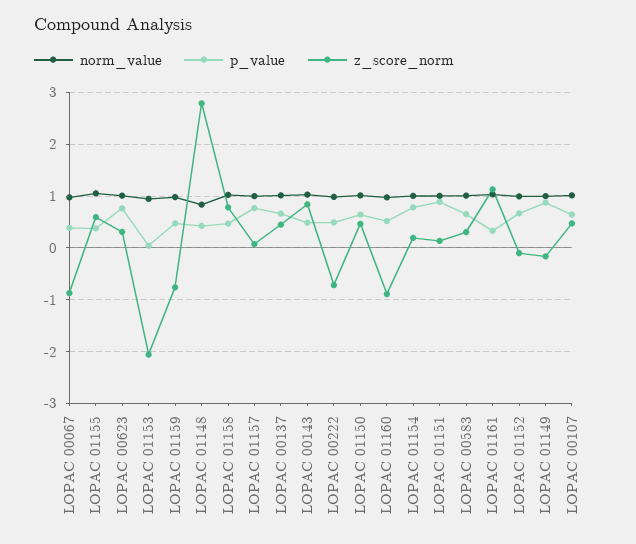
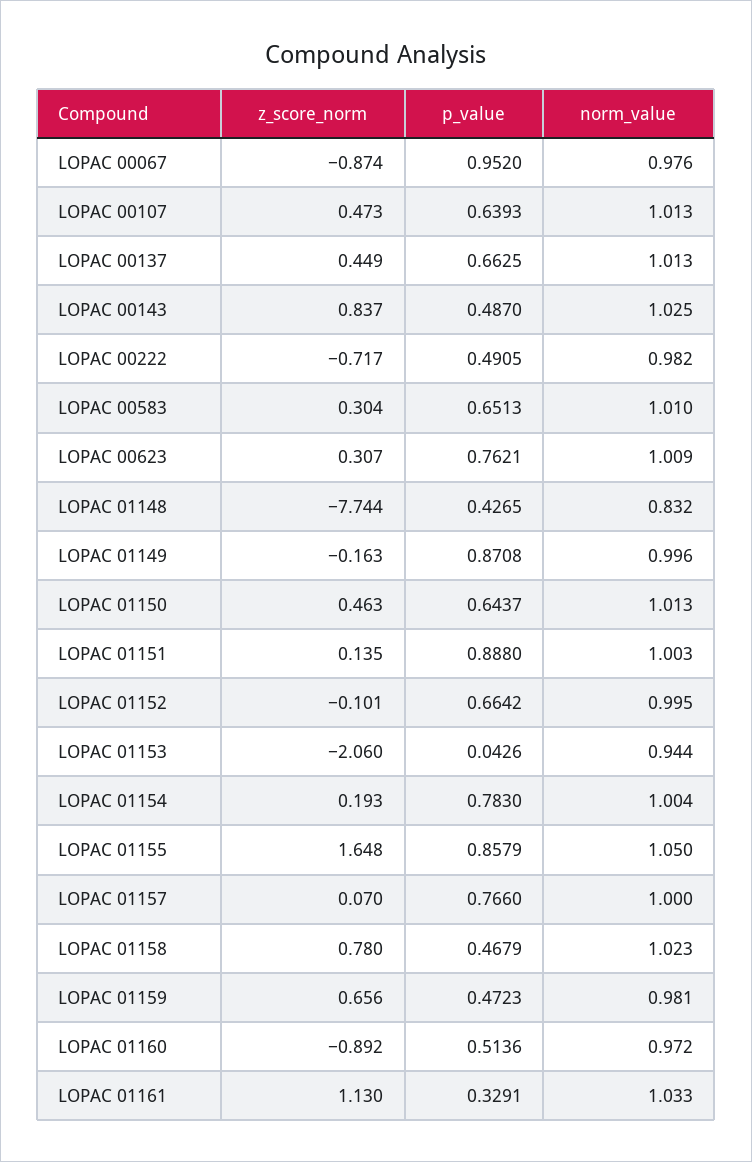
p_value, LOPAC 00067: 0.4 -> 0.952
p_value, LOPAC 01155: 0.4 -> 0.8579
z_score_norm, LOPAC 01155: 0.6 -> 1.648
z_score_norm, LOPAC 01159: -0.8 -> 0.656
z_score_norm, LOPAC 01148: 2.8 -> -7.744

